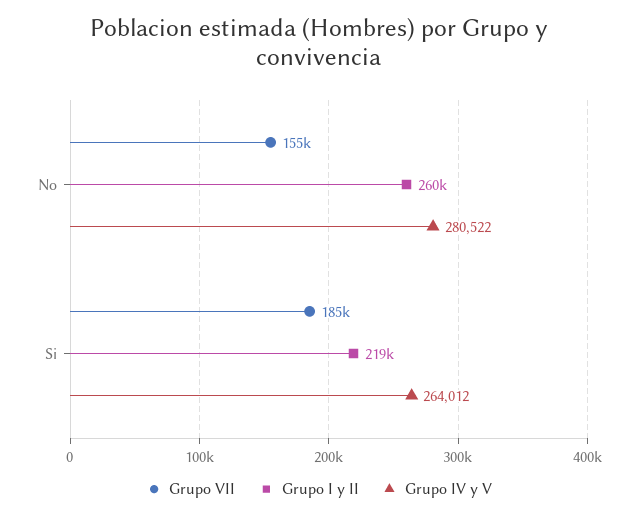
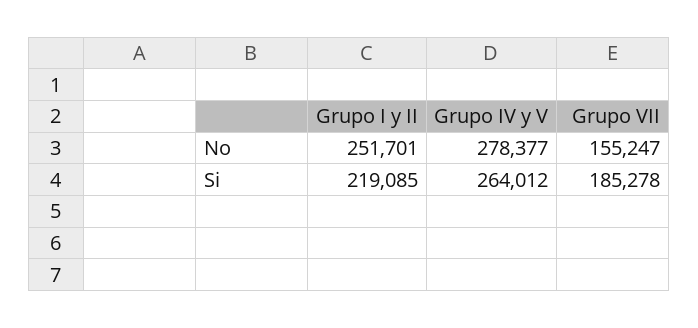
Grupo I y II, No: 260000 -> 251701
Grupo IV y V, No: 280522 -> 278377

